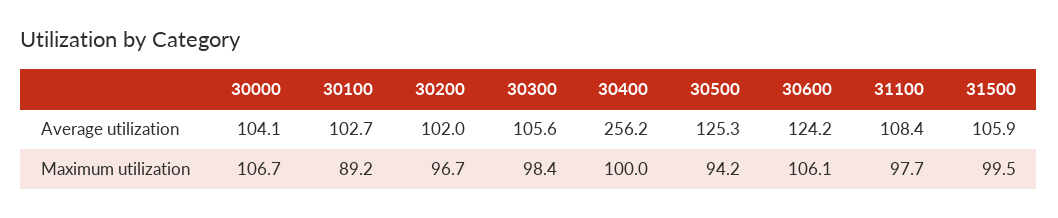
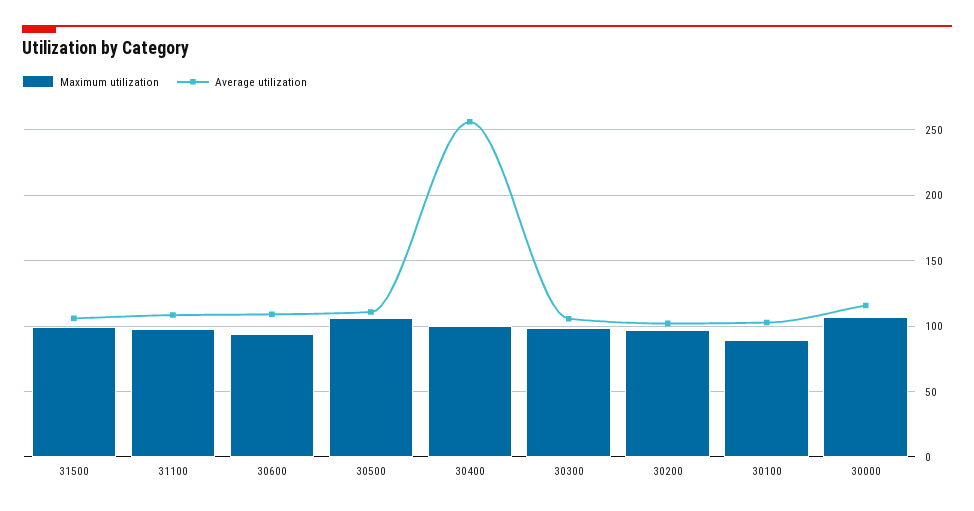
Average utilization, 30000: 104.1 -> 115
Average utilization, 30500: 125.3 -> 110
Average utilization, 30600: 124.2 -> 110
Maximum utilization, 30500: 94.2 -> 105
Maximum utilization, 30600: 106.1 -> 95

